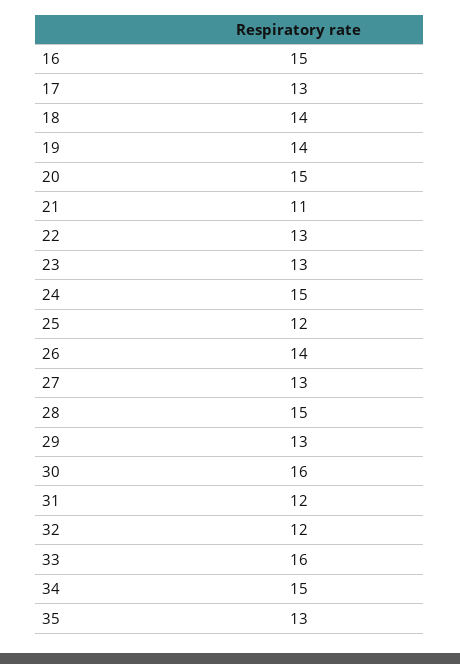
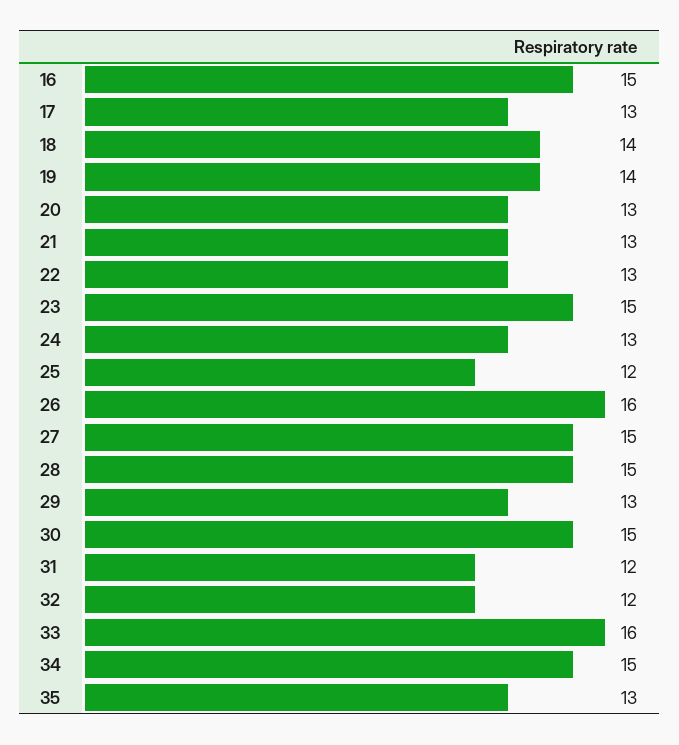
20: 15 -> 13
21: 11 -> 13
23: 13 -> 15
24: 15 -> 13
26: 14 -> 16
27: 13 -> 15
30: 16 -> 15

